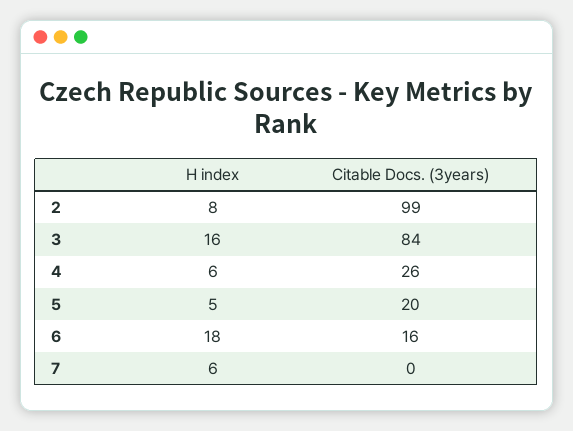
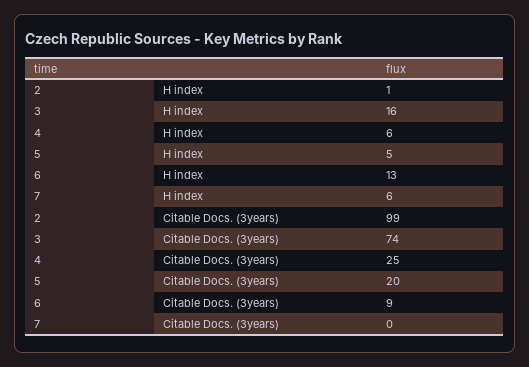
H index, 2: 8 -> 1
Citable Docs. (3years), 3: 84 -> 74
Citable Docs. (3years), 4: 26 -> 25
H index, 6: 18 -> 13
Citable Docs. (3years), 6: 16 -> 9

